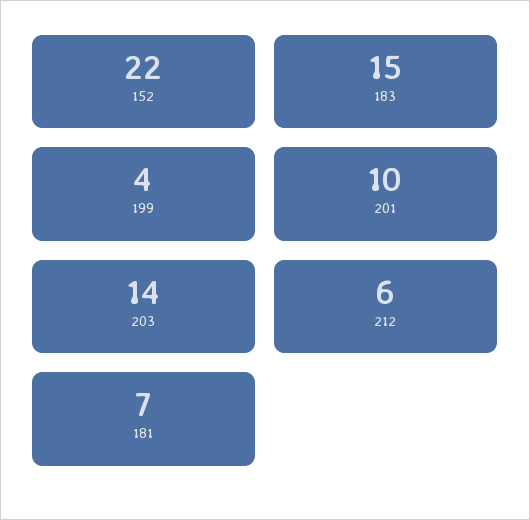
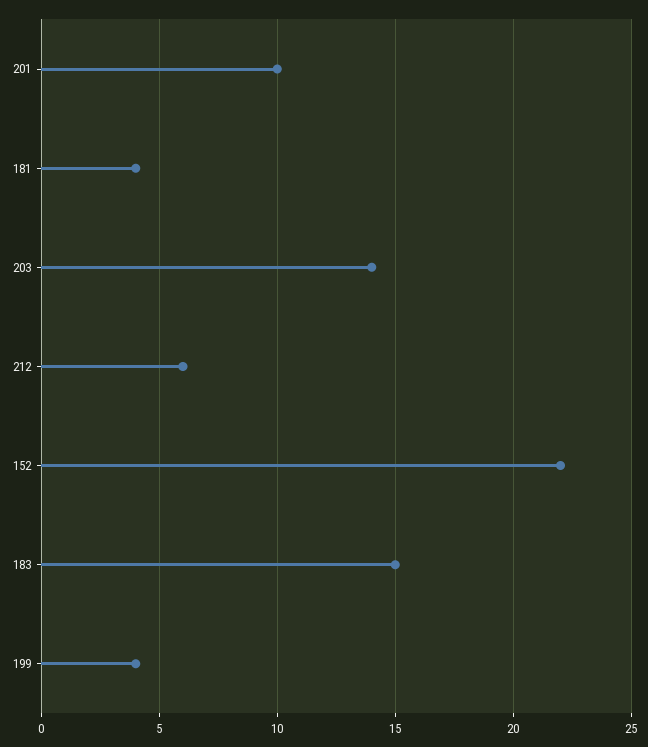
181: 7 -> 4

